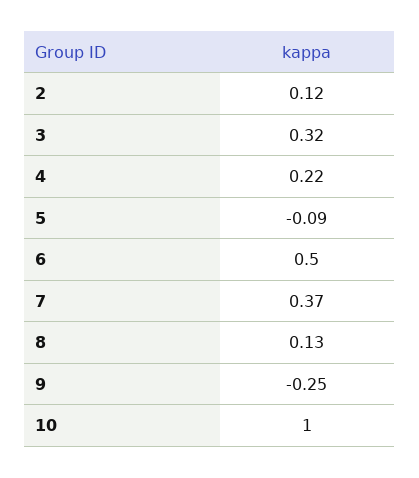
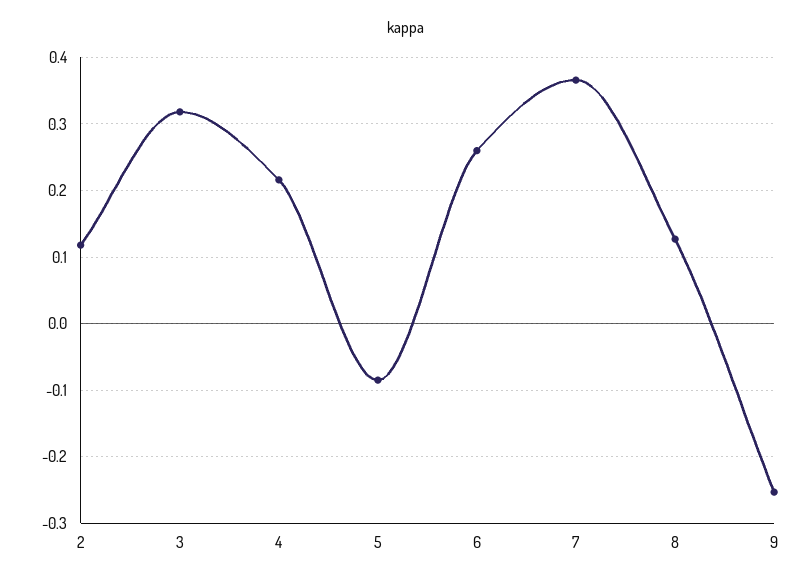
6: 0.5 -> 0.26
10: 1 -> none

